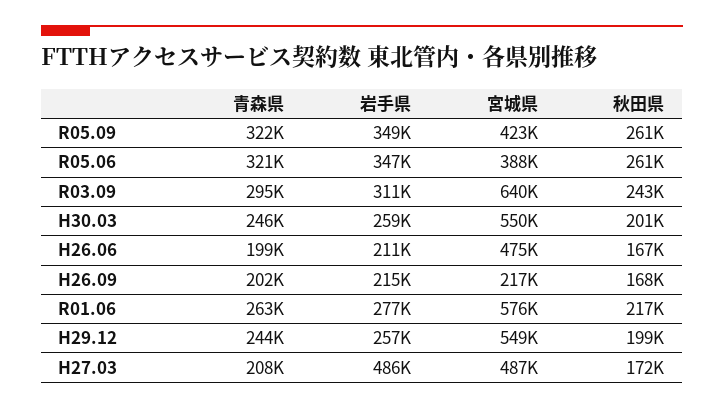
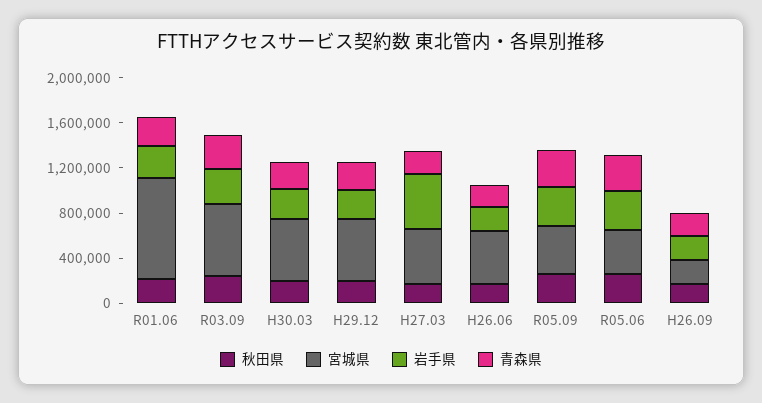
宮城県, R01.06: 576000 -> 900000

